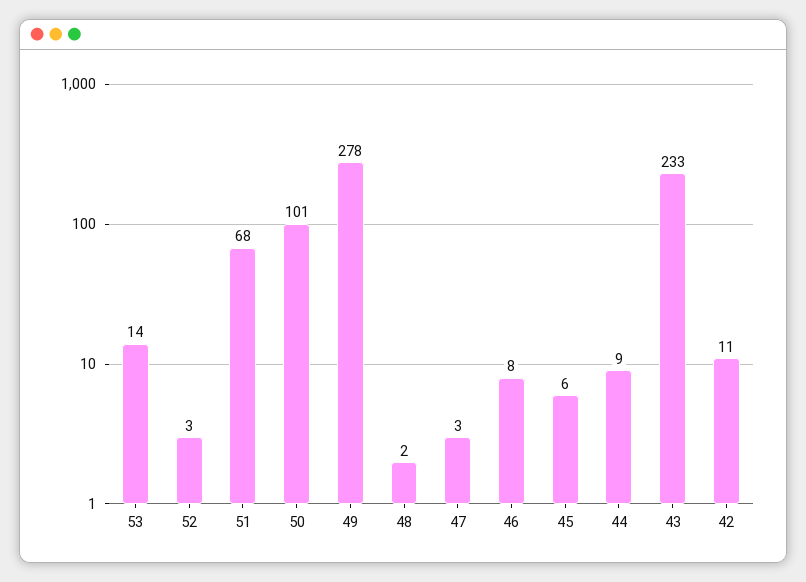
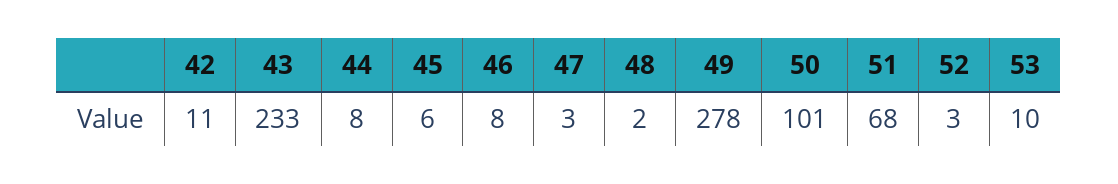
53: 14 -> 10
44: 9 -> 8

